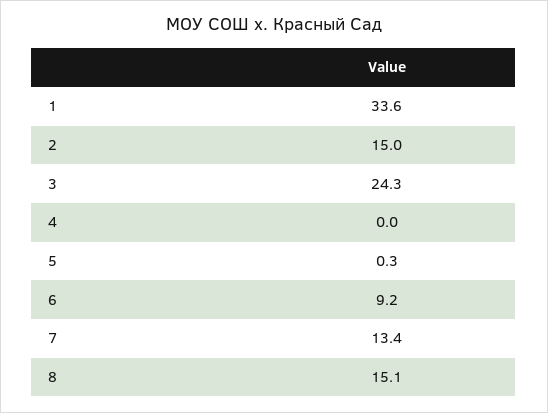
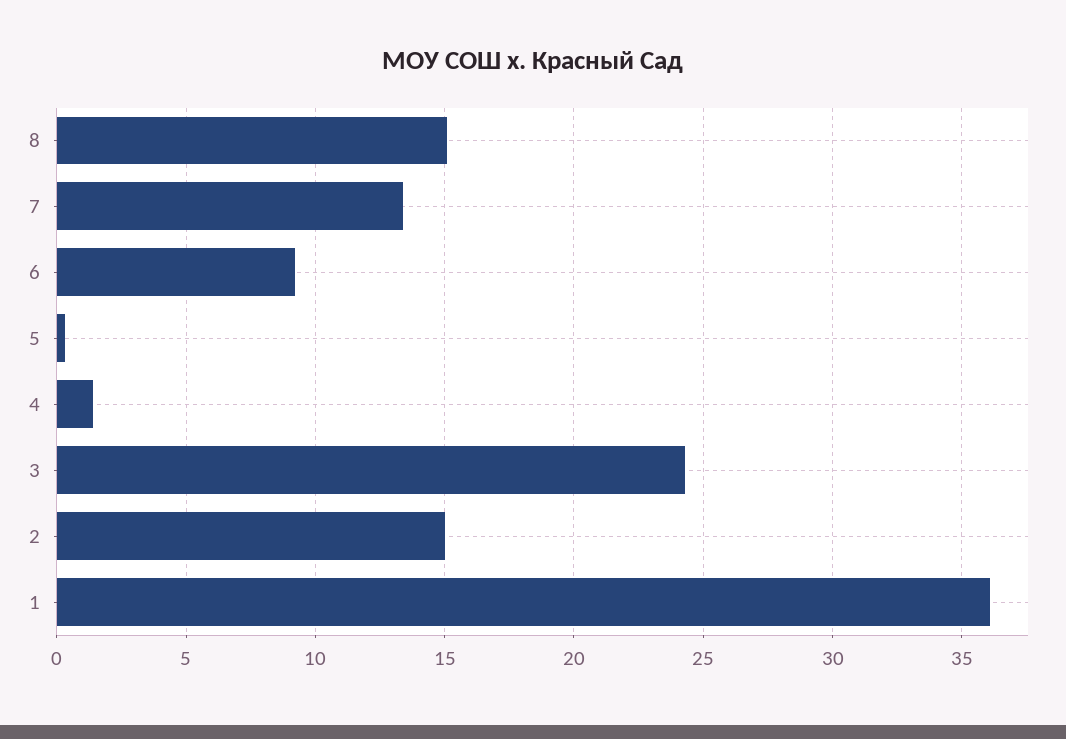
1: 33.6 -> 36
4: 0 -> 1.5

